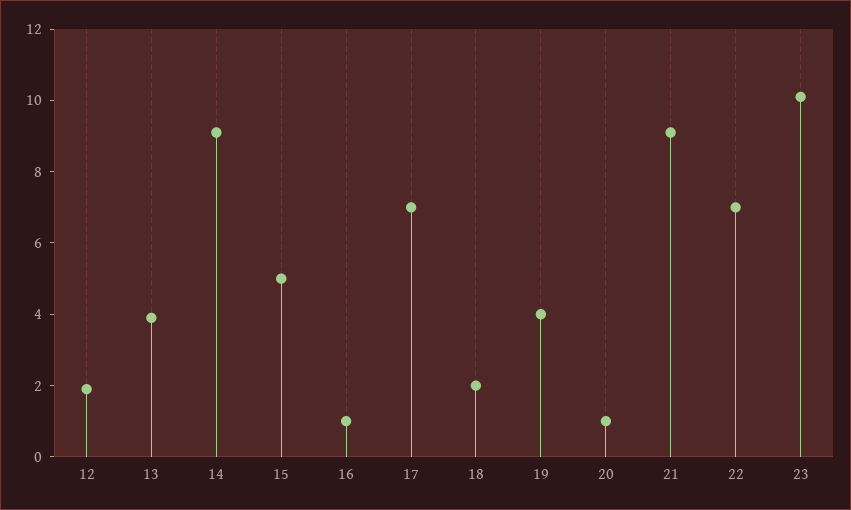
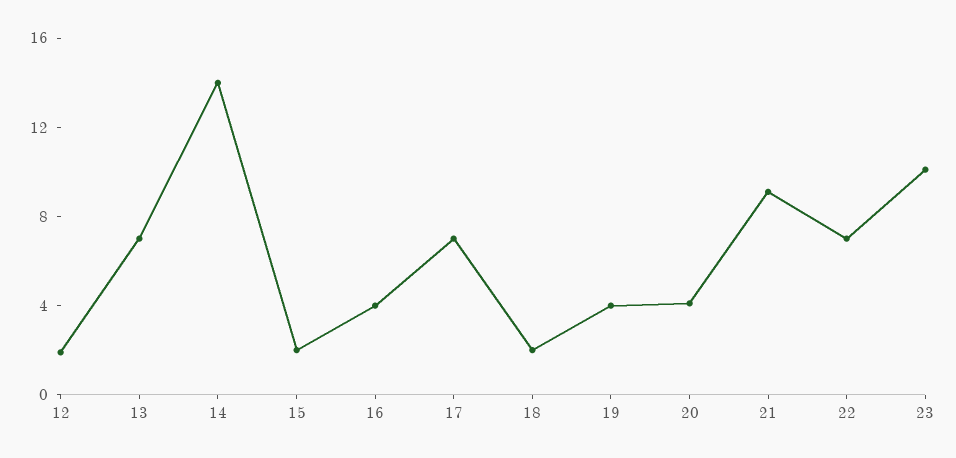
13: 4 -> 7
14: 9 -> 14
15: 5 -> 2
16: 1 -> 4
20: 1 -> 4

